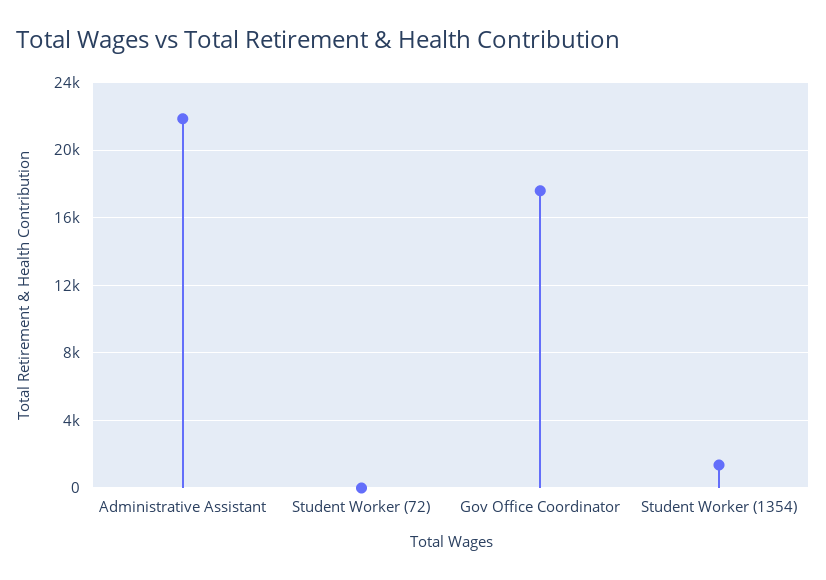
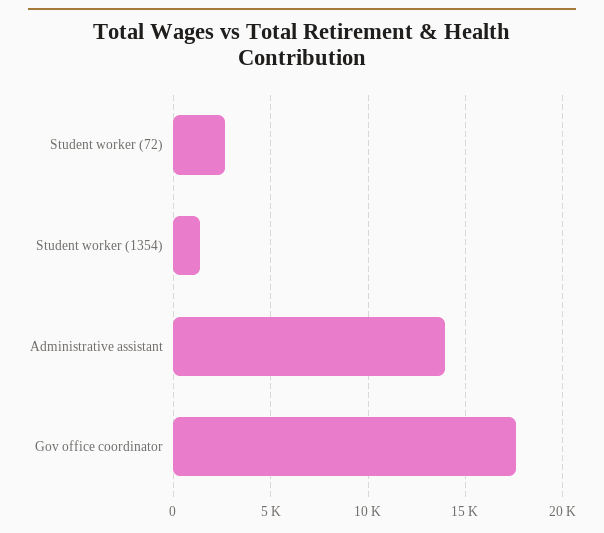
Administrative Assistant: 22000 -> 14000
Student Worker (72): 0 -> 2500

